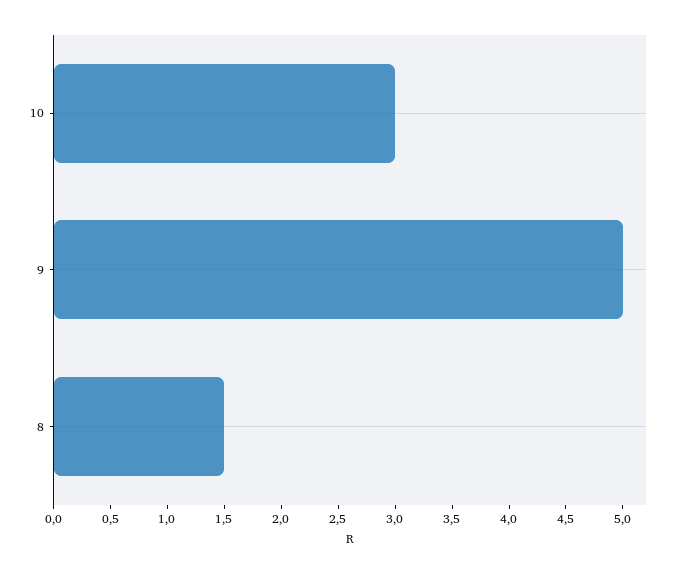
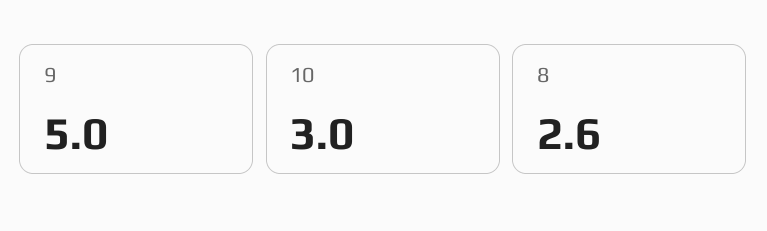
8: 1.5 -> 2.6

